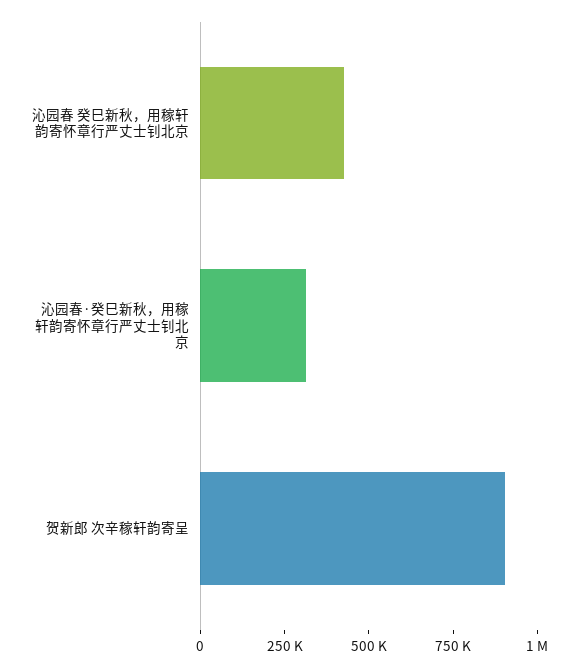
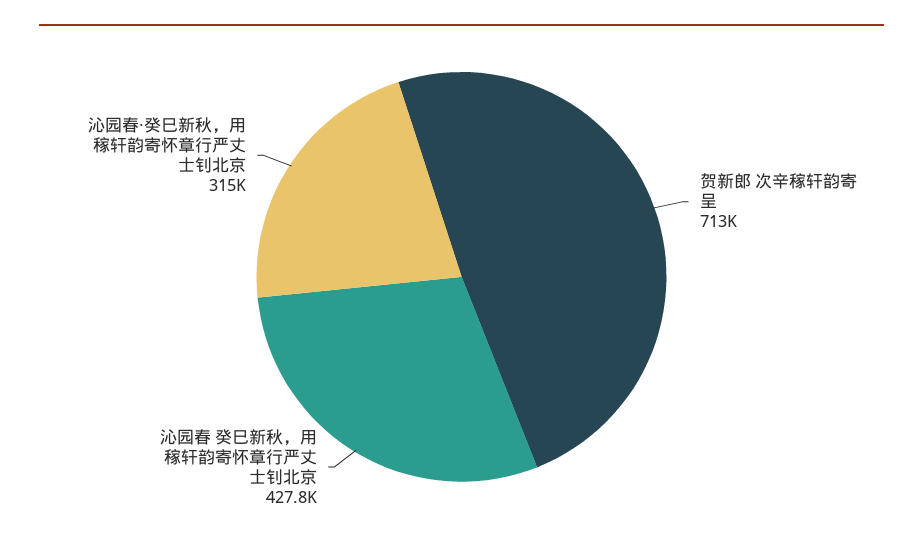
贺新郎 次辛稼轩韵寄呈: 900000 -> 713000

